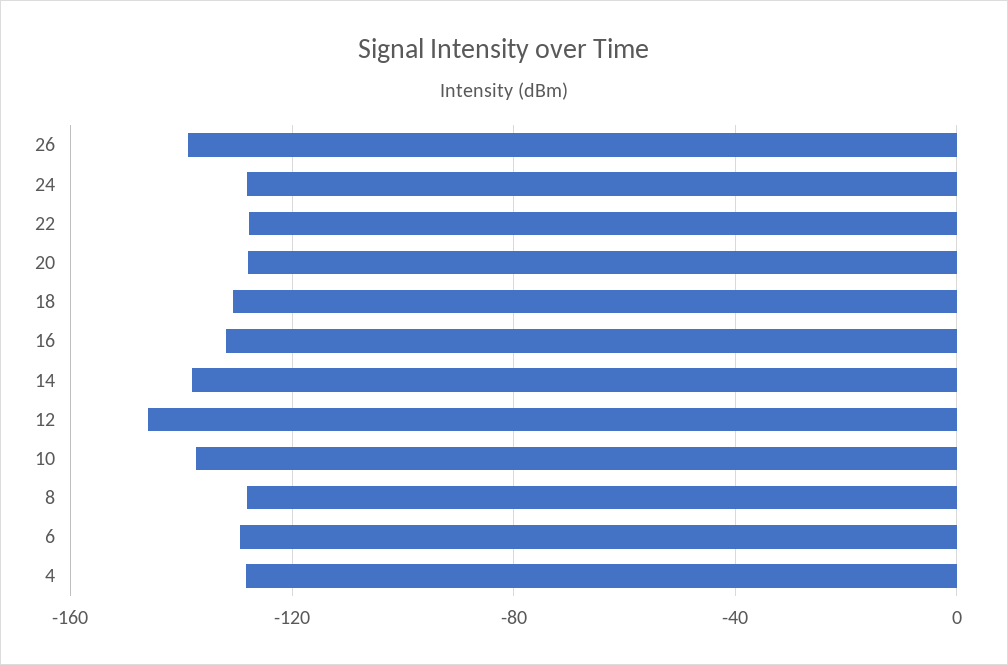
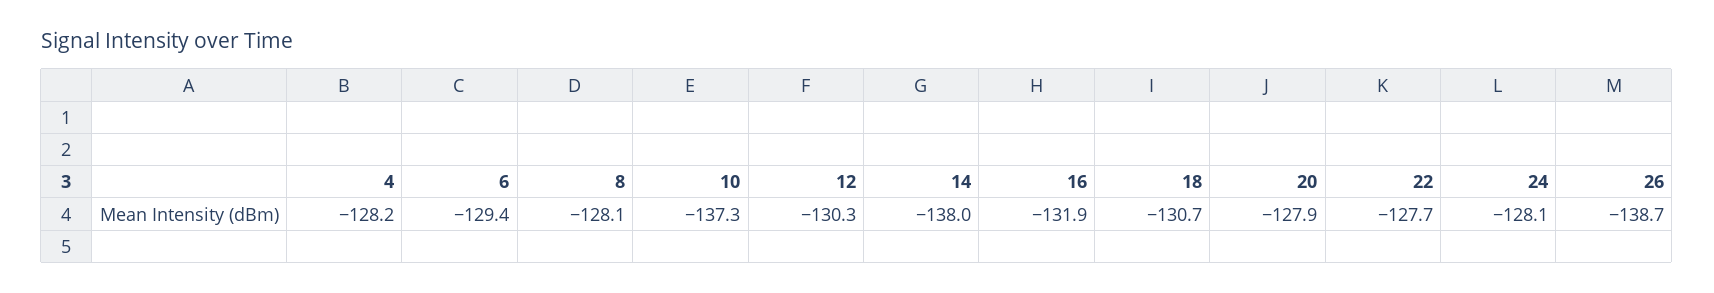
12: -145 -> -130.3

